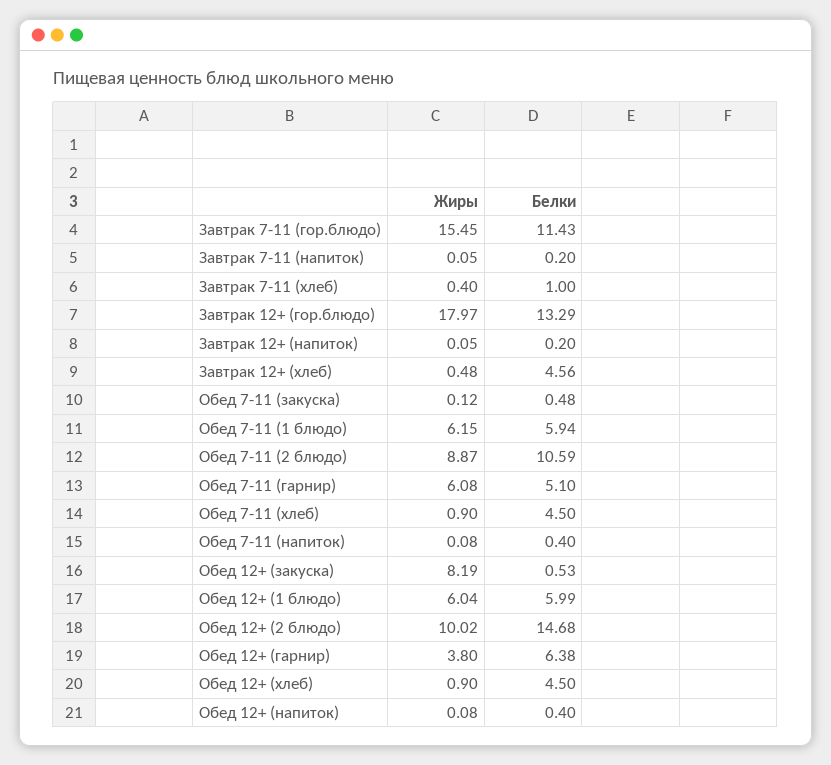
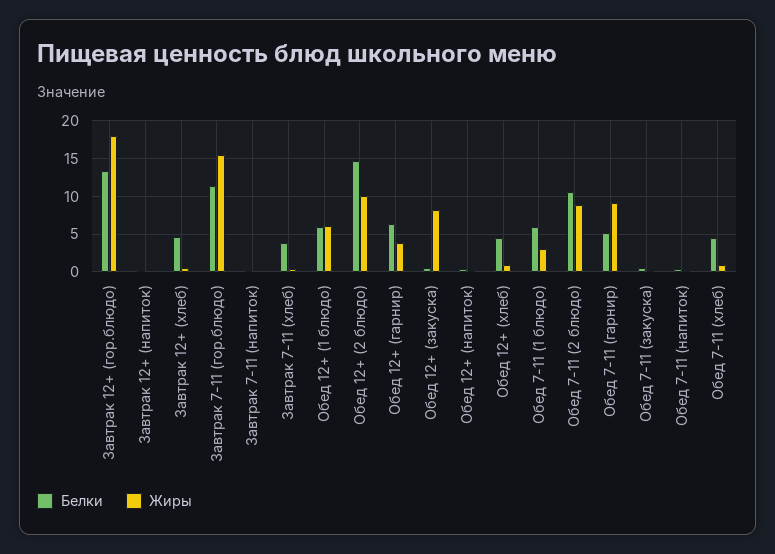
Белки, Завтрак 7-11 (хлеб): 1 -> 4
Жиры, Обед 7-11 (1 блюдо): 6.15 -> 3
Жиры, Обед 7-11 (гарнир): 6.08 -> 9

